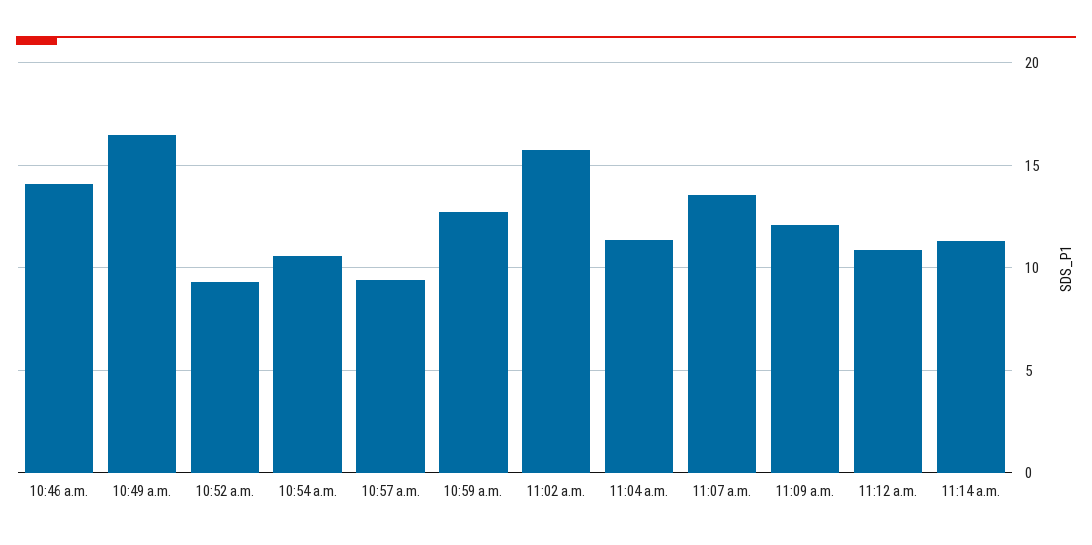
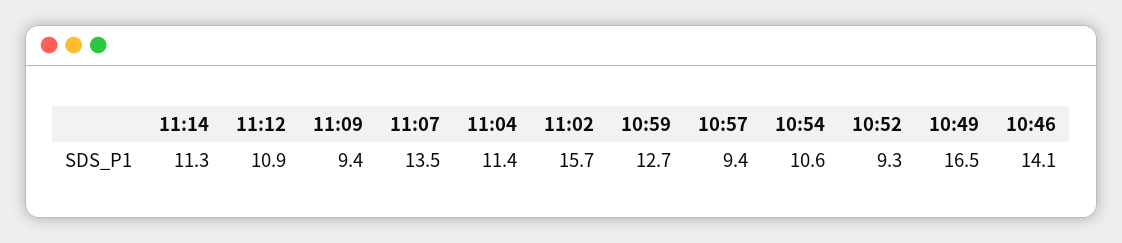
11:09 a.m.: 12 -> 9.4

